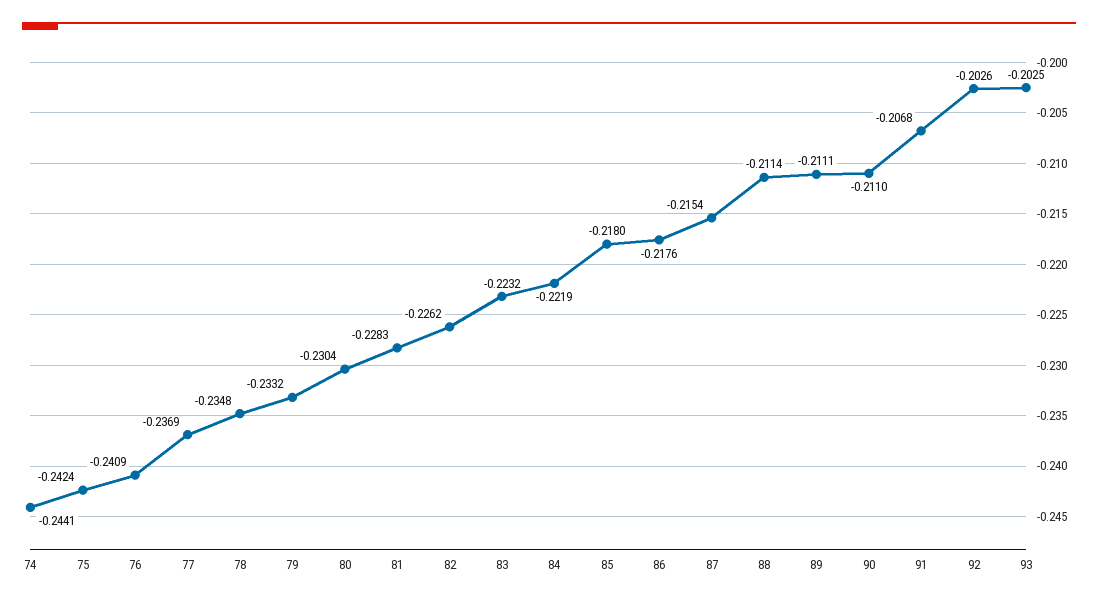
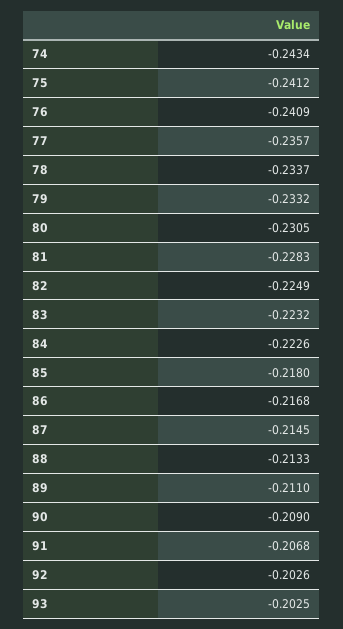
74: -0.2441 -> -0.2434
75: -0.2424 -> -0.2412
77: -0.2369 -> -0.2357
78: -0.2348 -> -0.2337
80: -0.2304 -> -0.2305
82: -0.2262 -> -0.2249
84: -0.2219 -> -0.2226
86: -0.2176 -> -0.2168
87: -0.2154 -> -0.2145
88: -0.2114 -> -0.2133
89: -0.2111 -> -0.211
90: -0.211 -> -0.209

